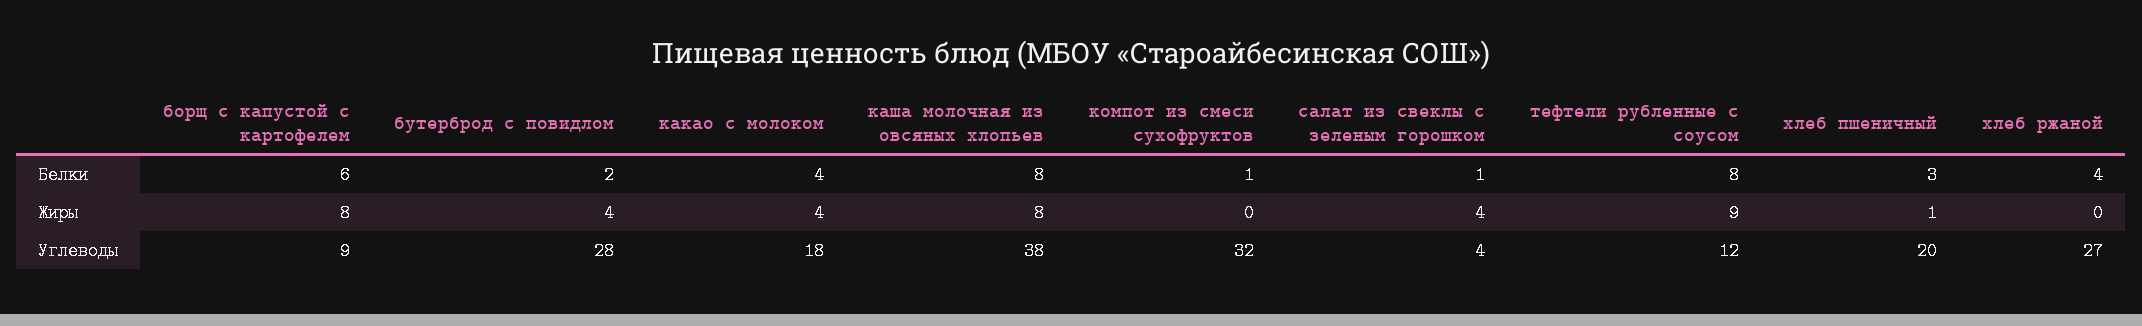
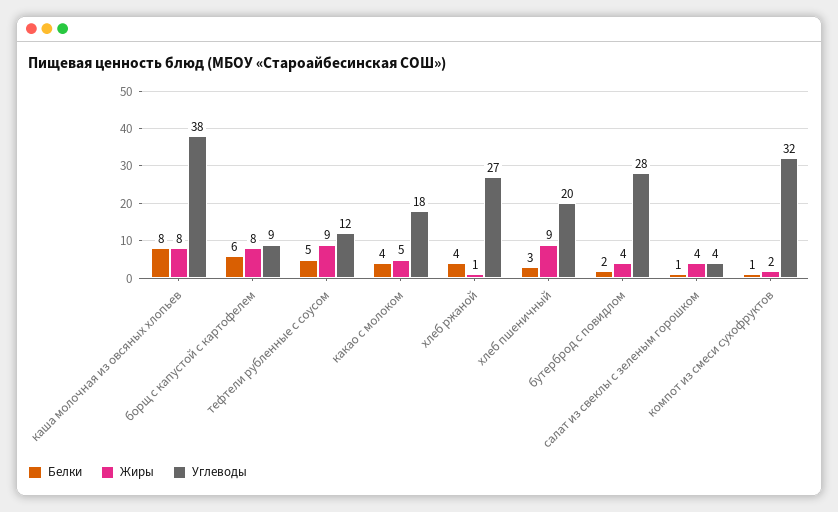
Белки, тефтели рубленные с соусом: 8 -> 5
Жиры, какао с молоком: 4 -> 5
Жиры, компот из смеси сухофруктов: 0 -> 2
Жиры, хлеб пшеничный: 1 -> 9
Жиры, хлеб ржаной: 0 -> 1

